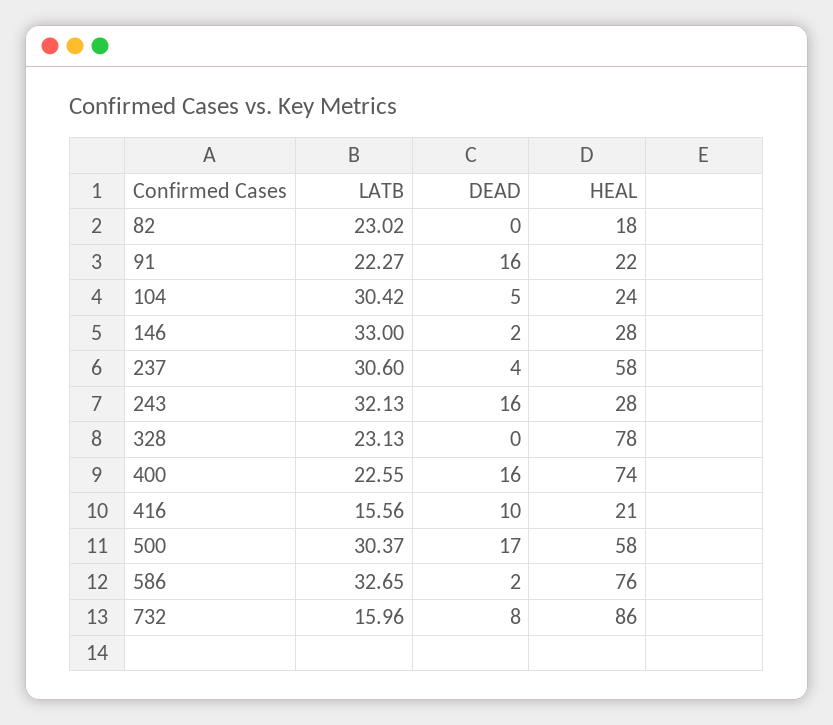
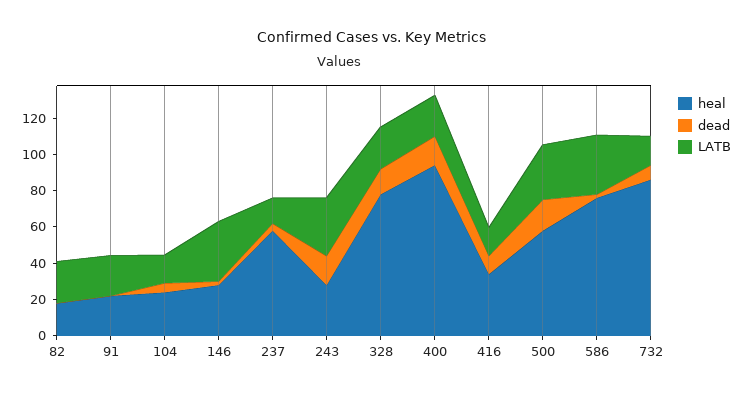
DEAD, 91: 16 -> 0
LATB, 104: 30.42 -> 15
LATB, 237: 30.6 -> 15
DEAD, 328: 0 -> 15
HEAL, 400: 74 -> 95
HEAL, 416: 21 -> 35

